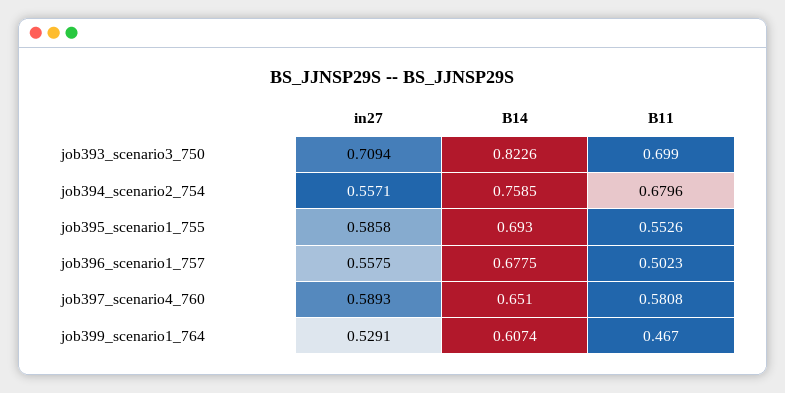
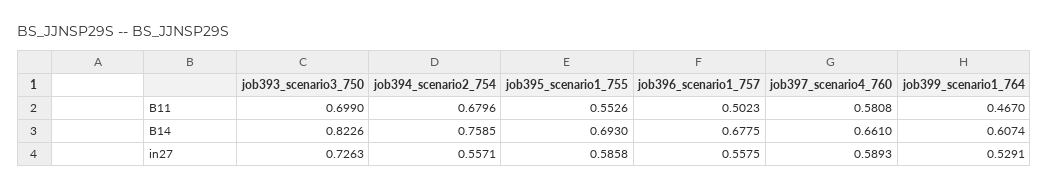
in27, job393_scenario3_750: 0.7094 -> 0.7263
B14, job397_scenario4_760: 0.651 -> 0.661

